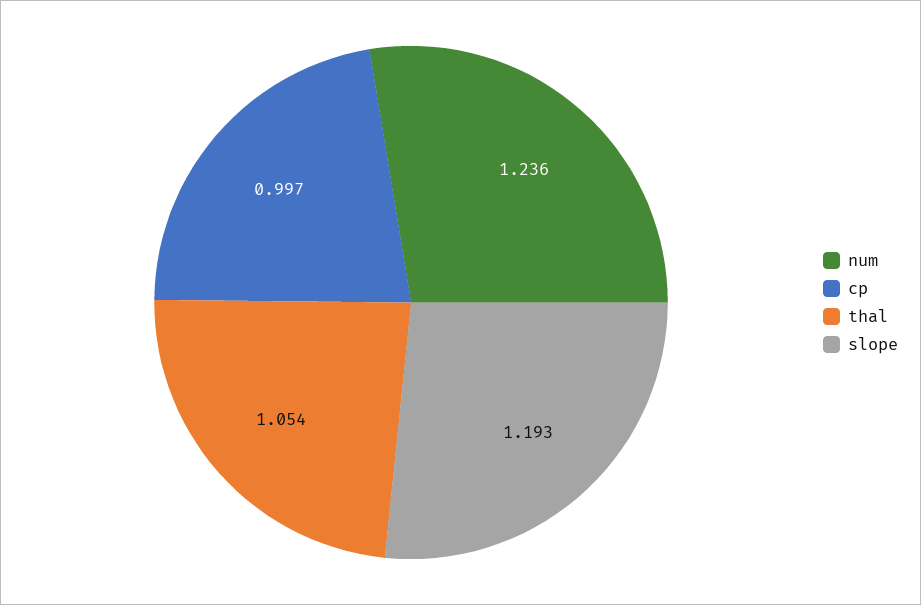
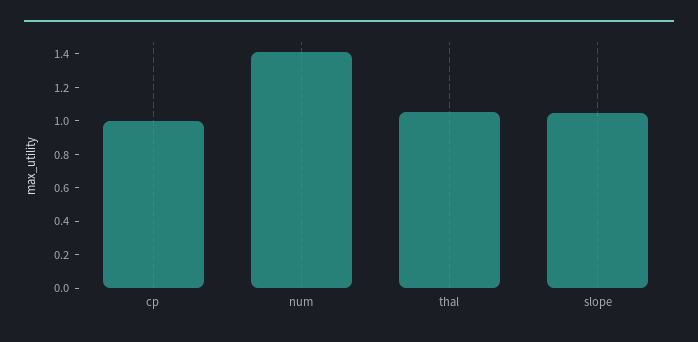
num: 1.236 -> 1.4
slope: 1.193 -> 1.05

